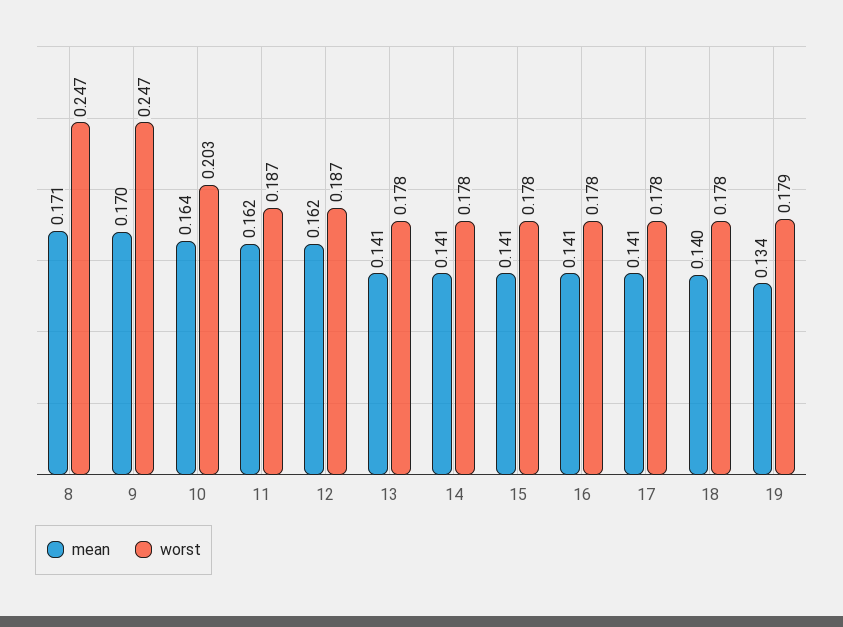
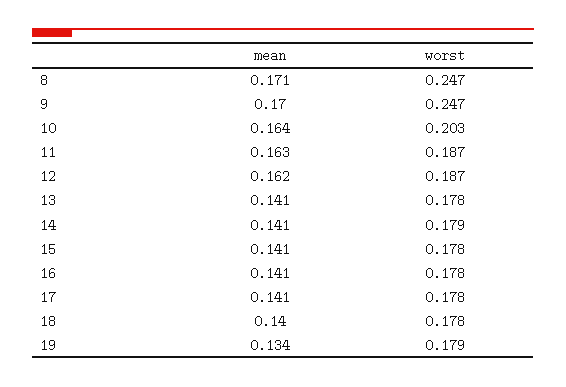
mean, 11: 0.162 -> 0.163
worst, 14: 0.178 -> 0.179

